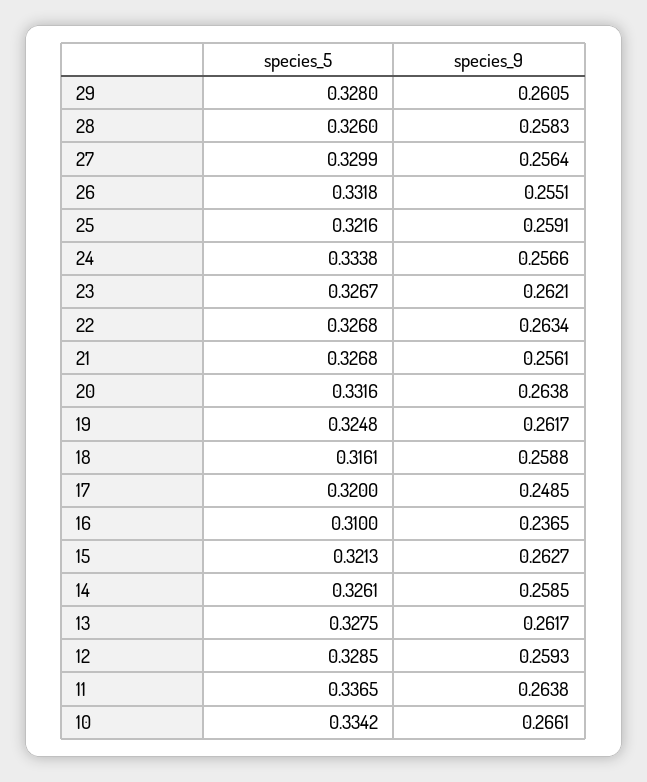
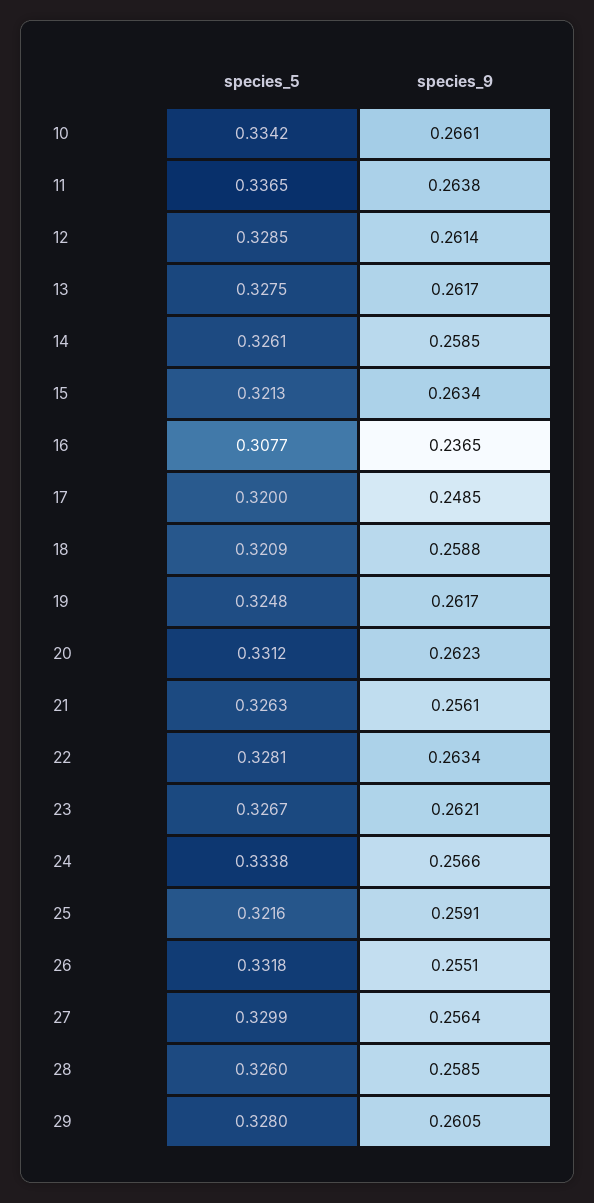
species_9, 28: 0.2583 -> 0.2585
species_5, 22: 0.3268 -> 0.3281
species_5, 21: 0.3268 -> 0.3263
species_5, 20: 0.3316 -> 0.3312
species_9, 20: 0.2638 -> 0.2623
species_5, 18: 0.3161 -> 0.3209
species_5, 16: 0.31 -> 0.3077
species_9, 15: 0.2627 -> 0.2634
species_9, 12: 0.2593 -> 0.2614

